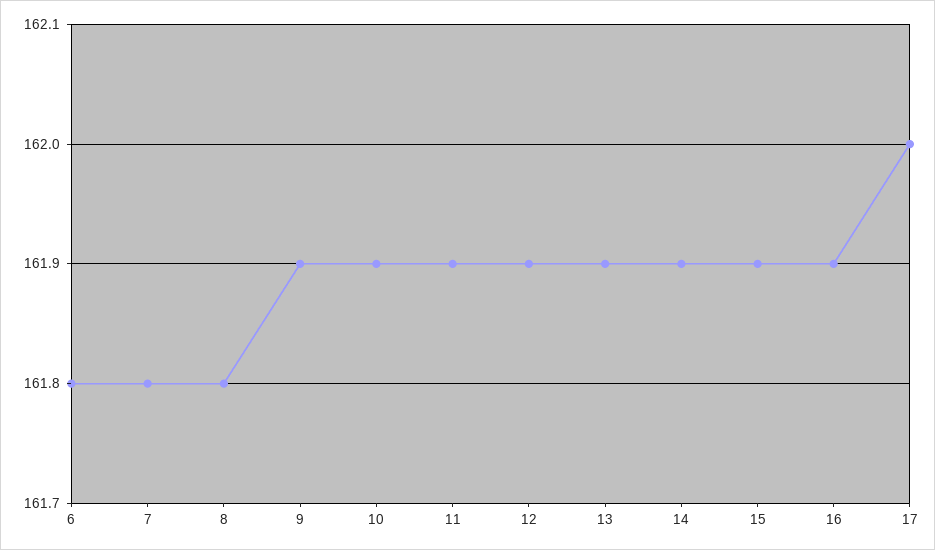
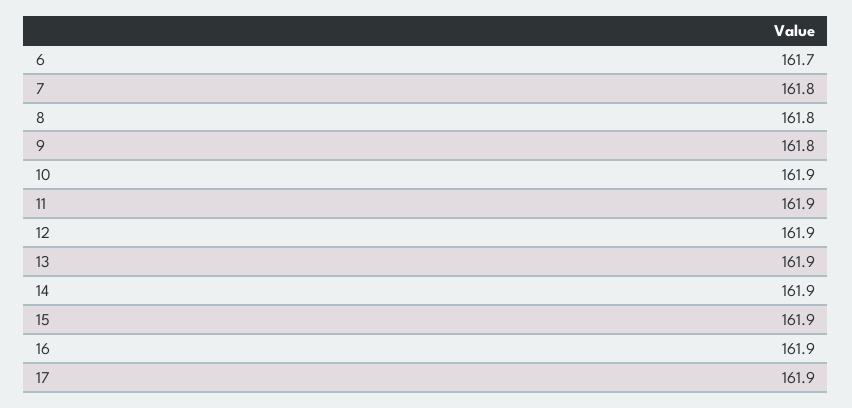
6: 161.8 -> 161.7
9: 161.9 -> 161.8
17: 162 -> 161.9

